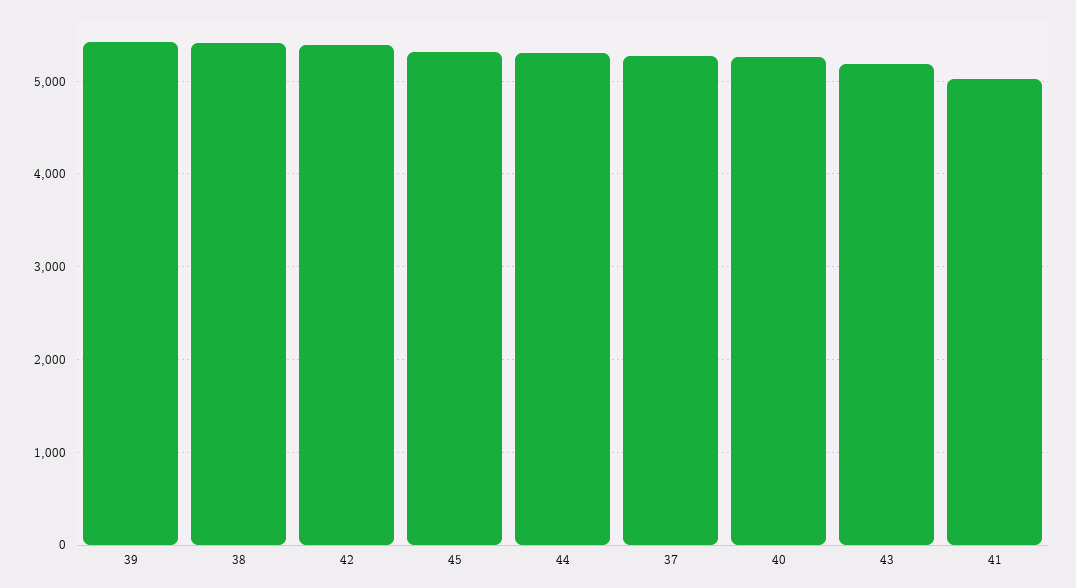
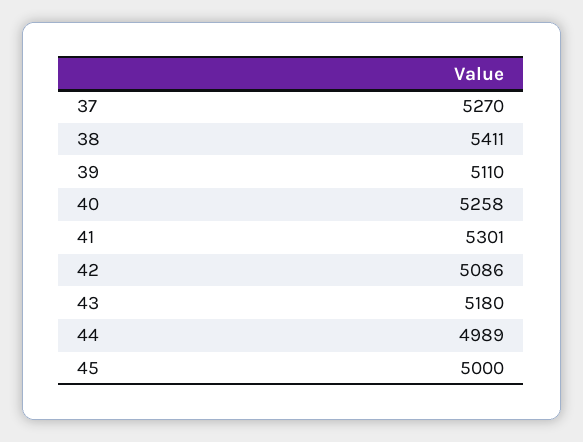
39: 5400 -> 5110
42: 5400 -> 5086
45: 5300 -> 5000
44: 5300 -> 4989
41: 5000 -> 5301

